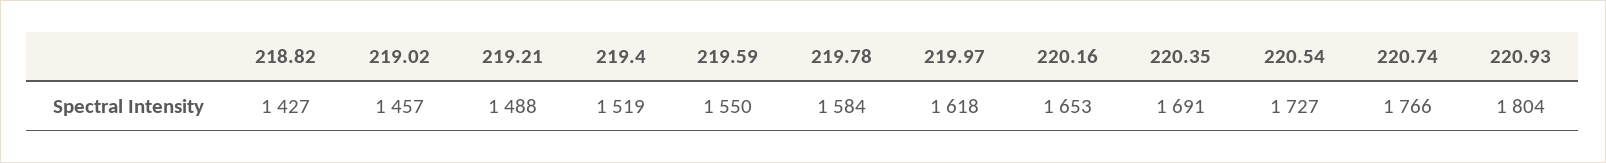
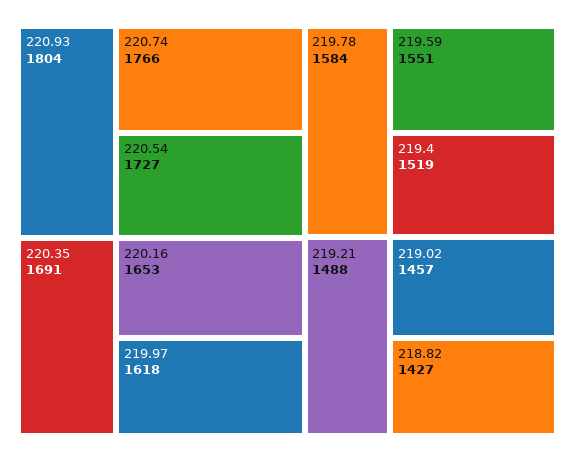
219.59: 1550 -> 1551

